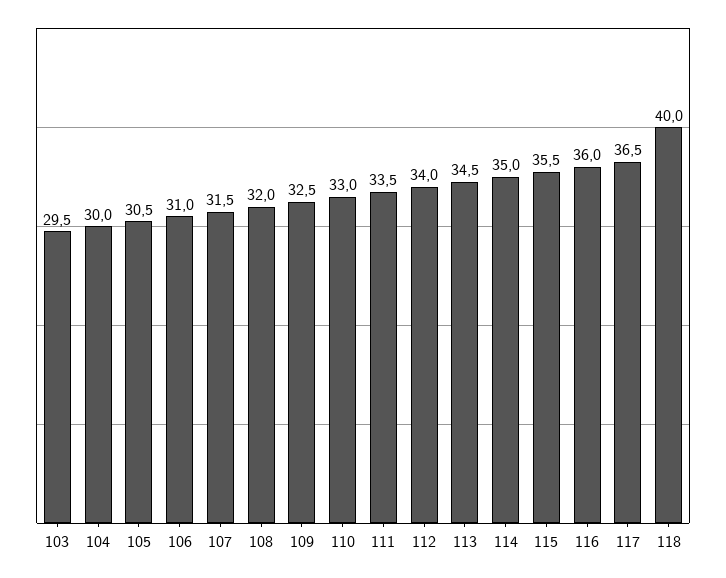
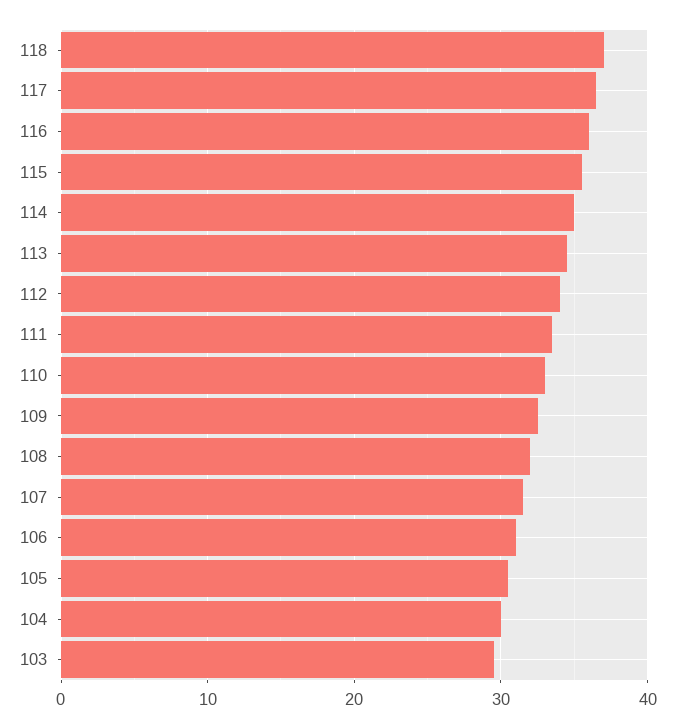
118: 40 -> 37

